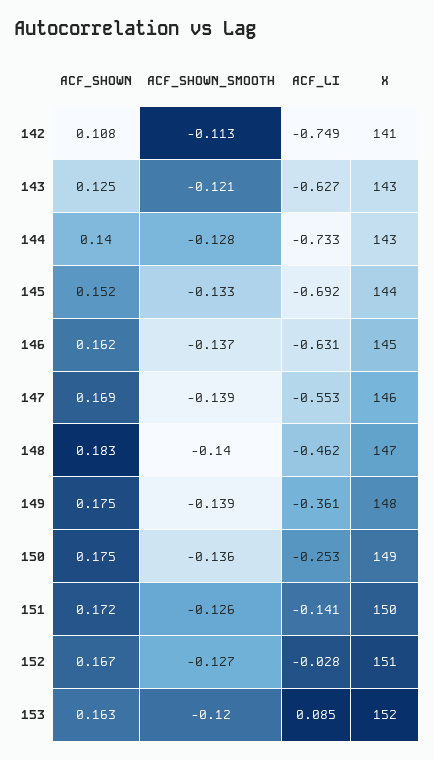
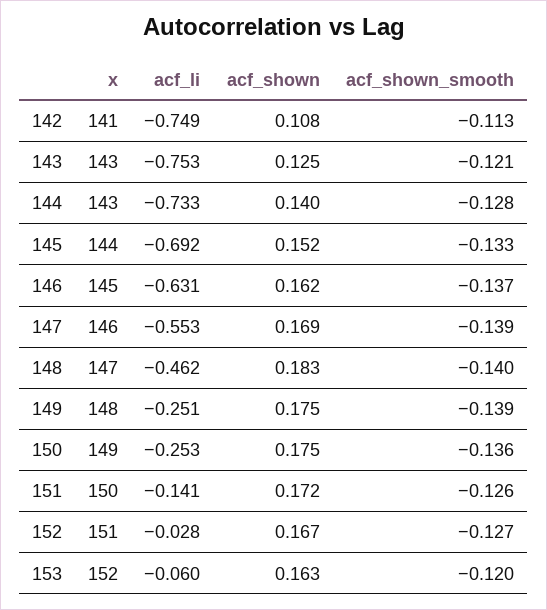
ACF_LI, 143: -0.627 -> -0.753
ACF_LI, 149: -0.361 -> -0.251
ACF_LI, 153: 0.085 -> -0.06

